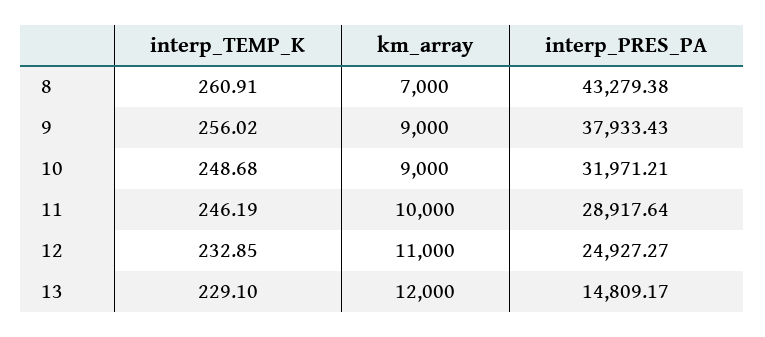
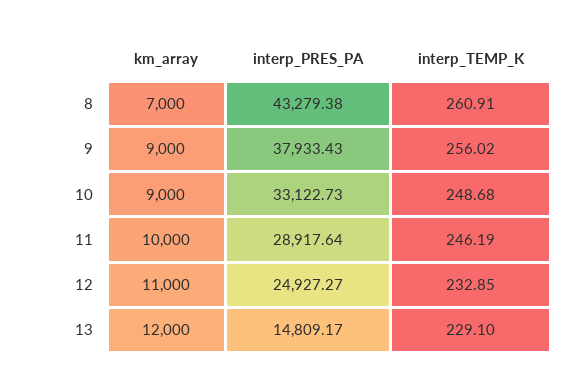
interp_PRES_PA, 10: 31971.21 -> 33122.73

